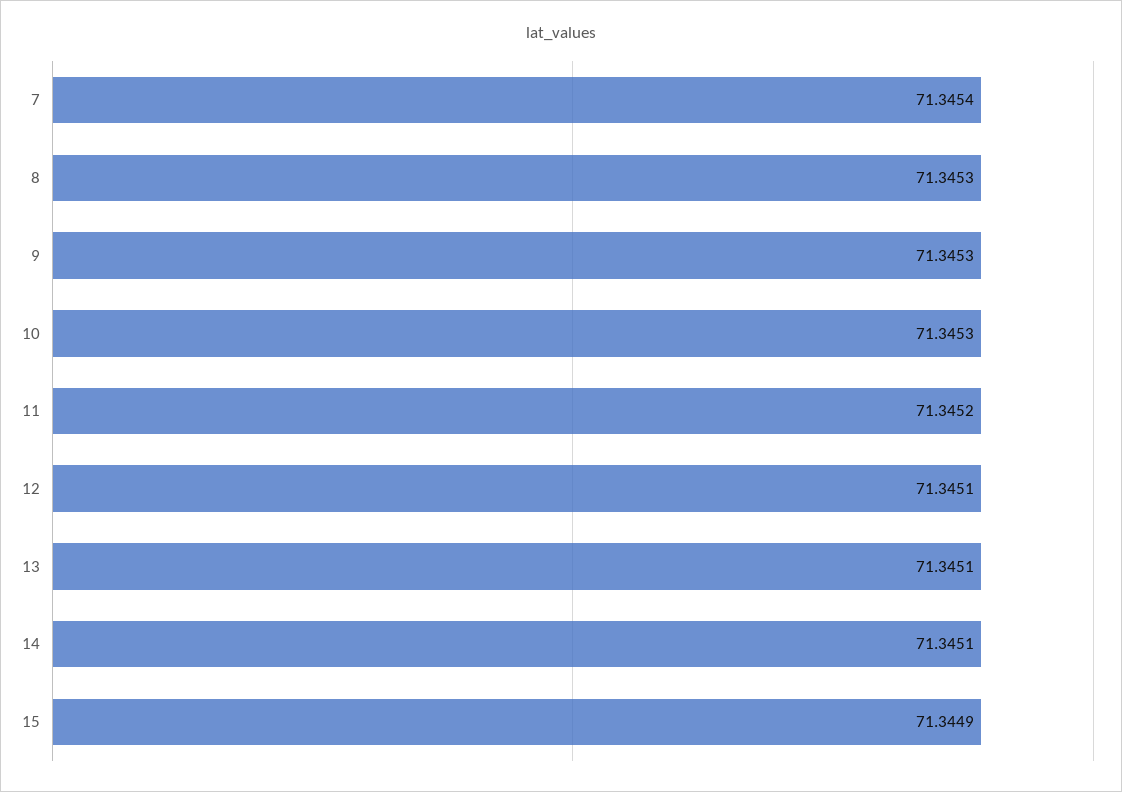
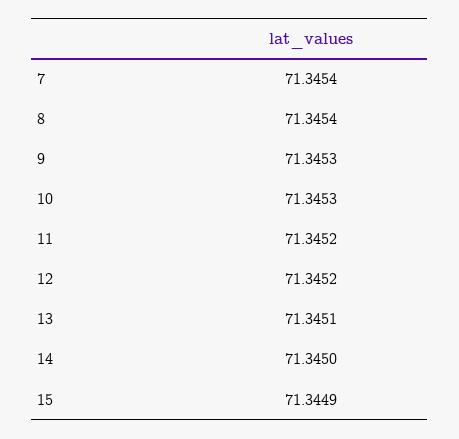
8: 71.3453 -> 71.3454
12: 71.3451 -> 71.3452
14: 71.3451 -> 71.345

